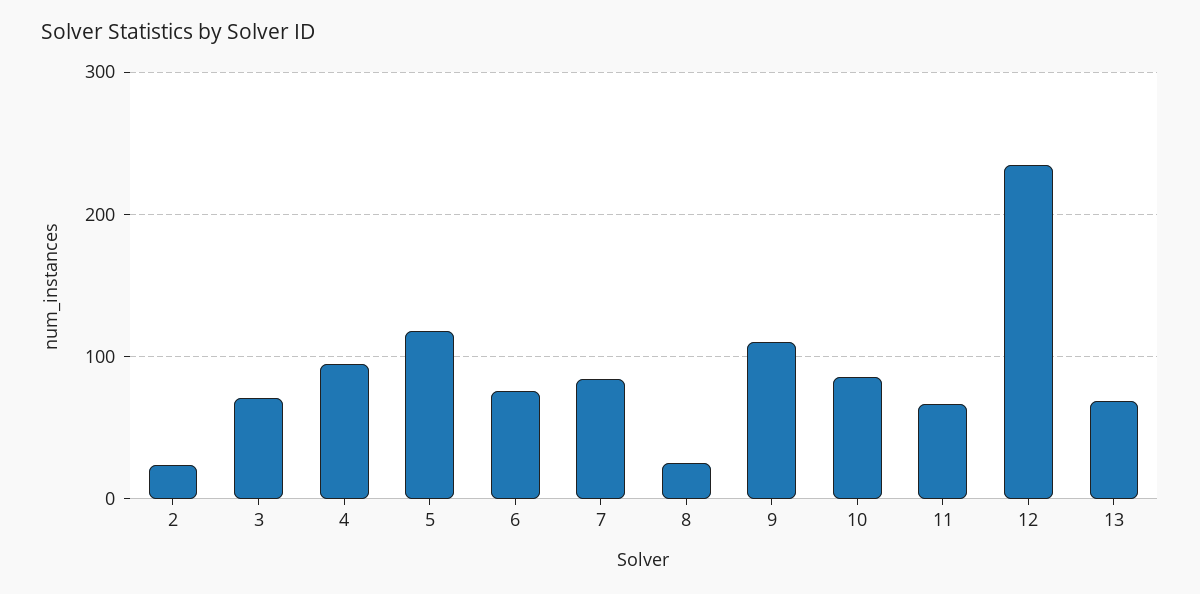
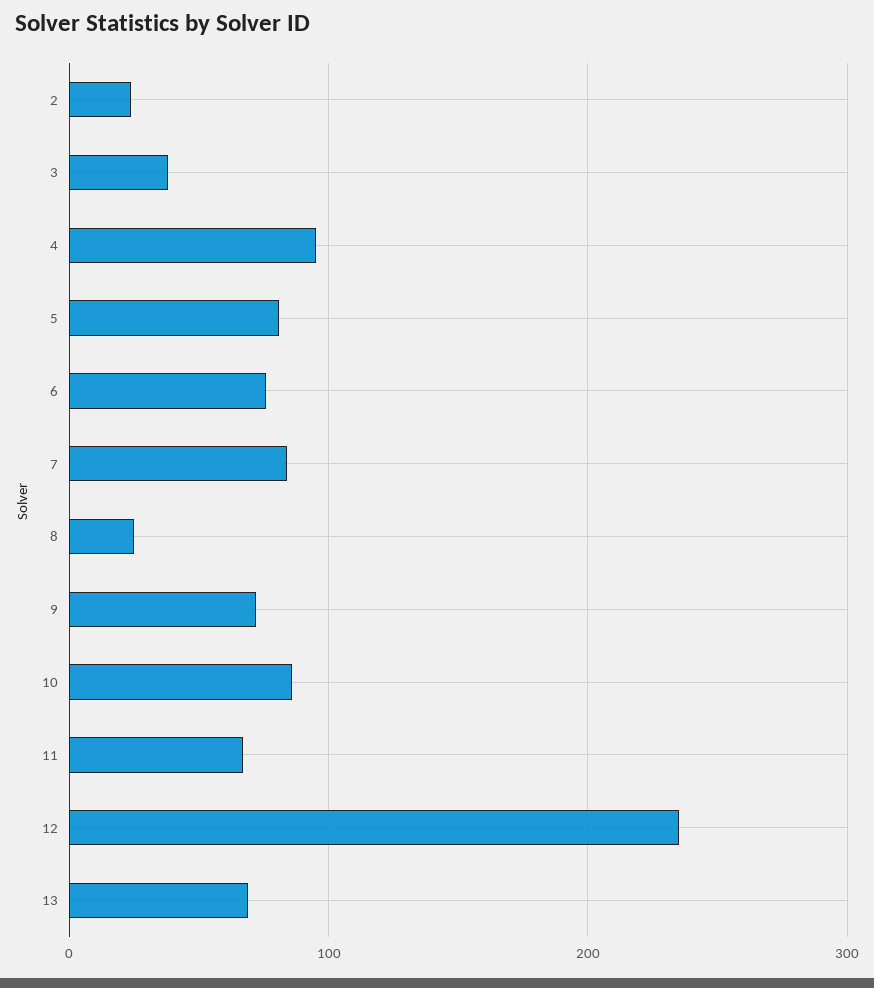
3: 70 -> 40
5: 120 -> 80
9: 110 -> 70

